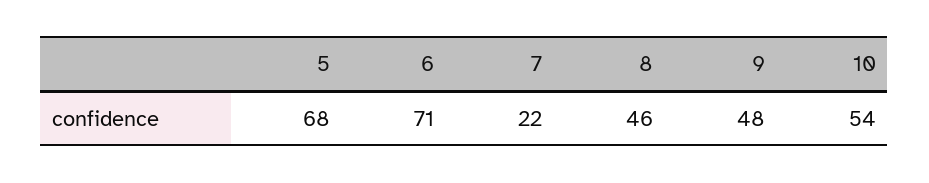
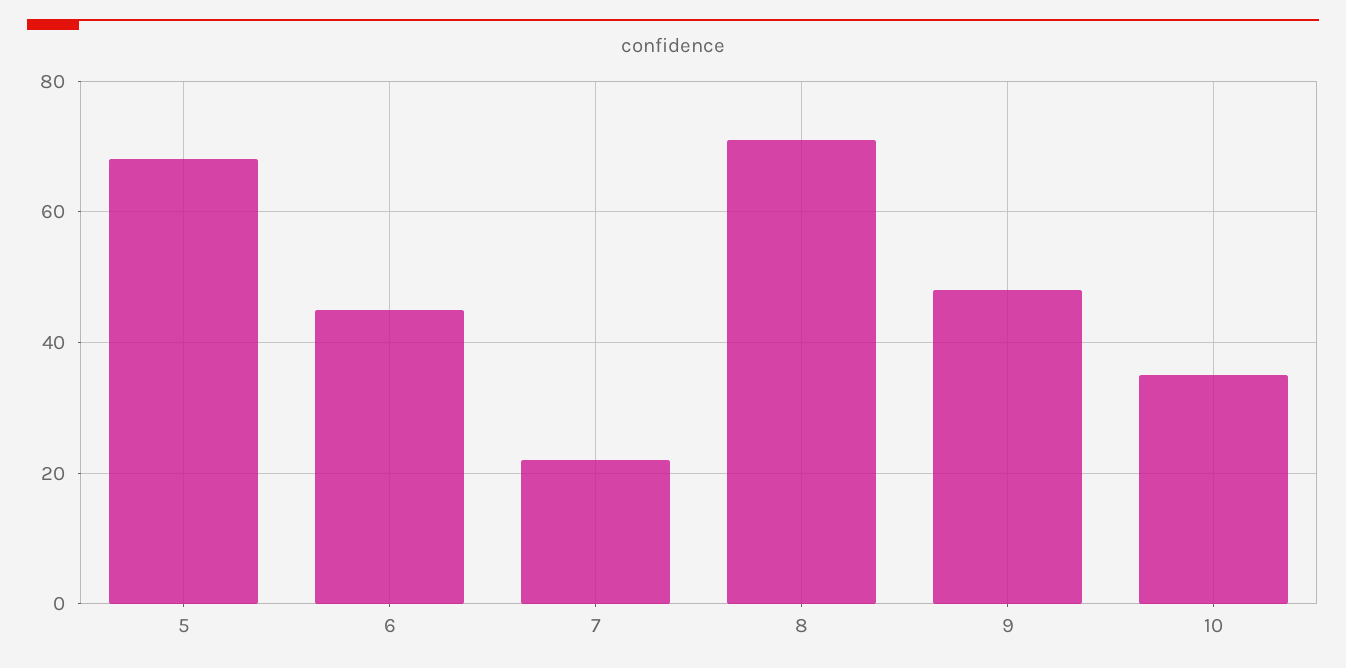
6: 71 -> 45
8: 46 -> 70
10: 54 -> 35

